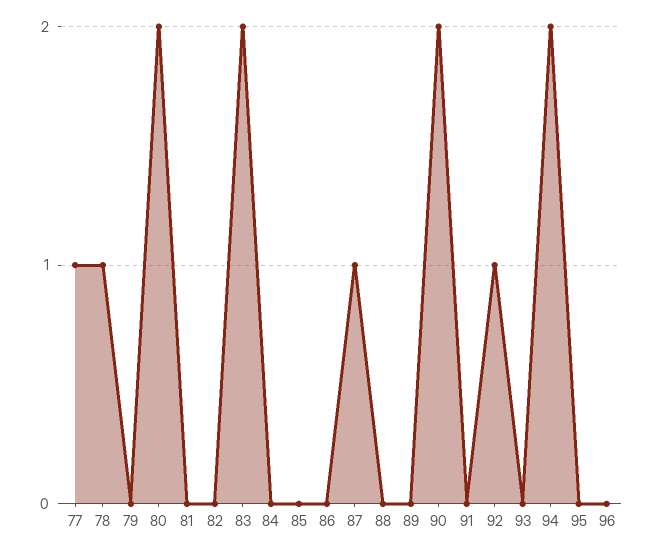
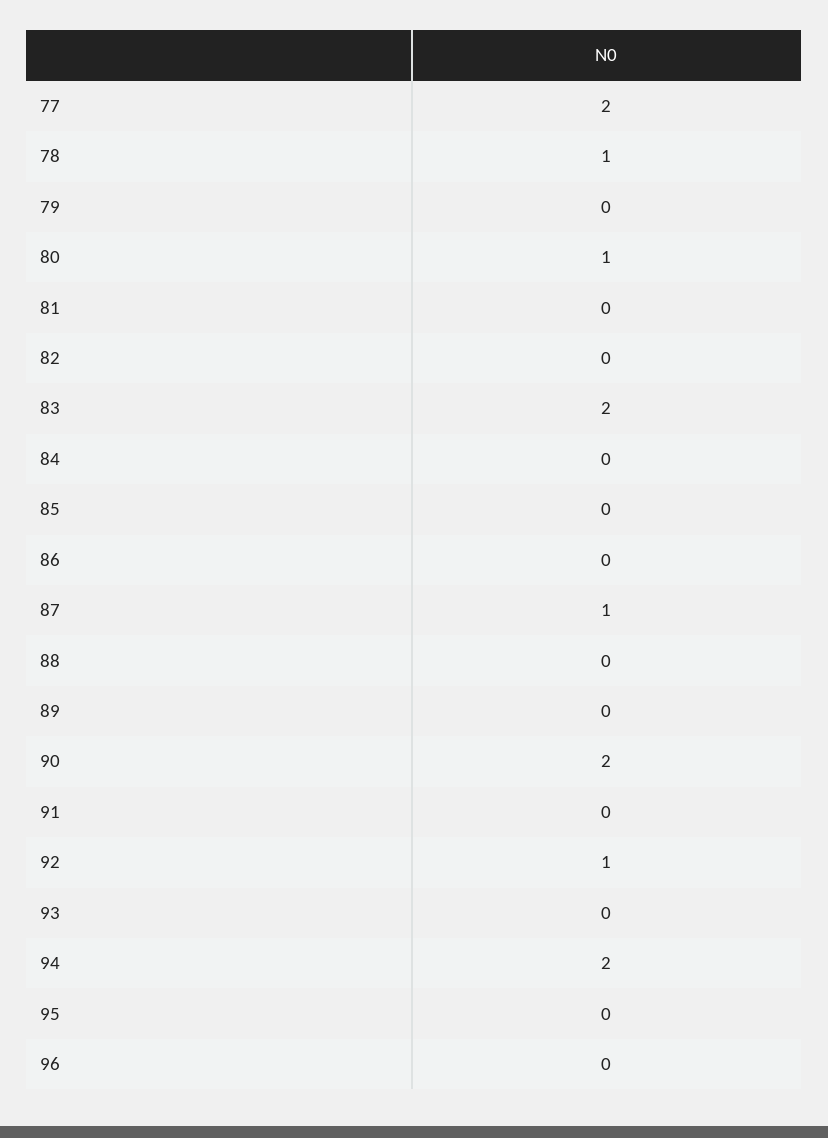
77: 1 -> 2
80: 2 -> 1

